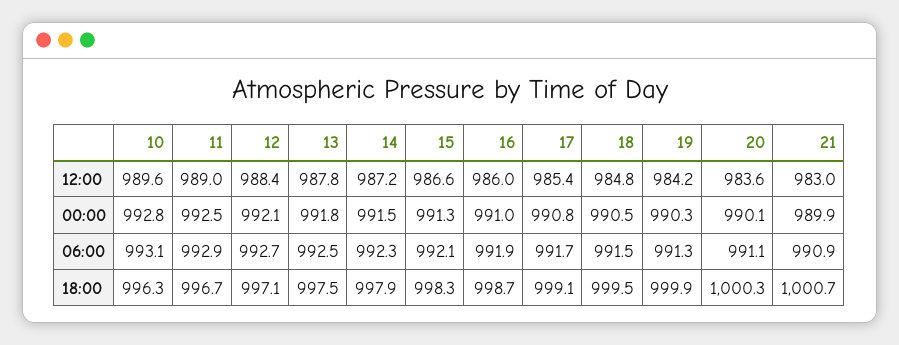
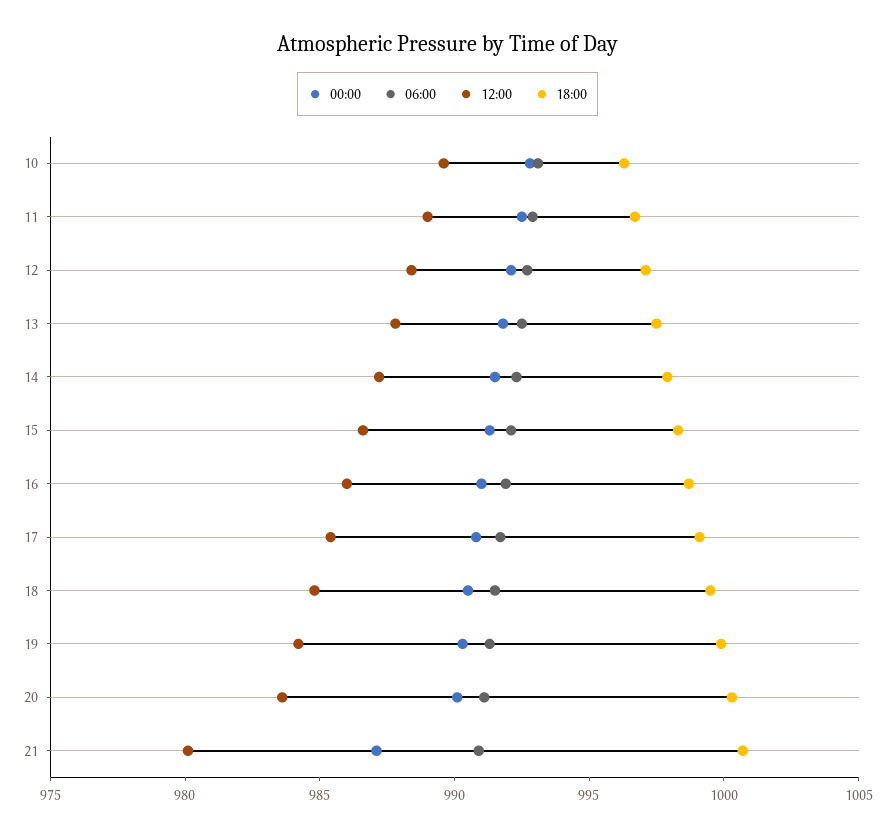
12:00, 21: 983 -> 980
00:00, 21: 989.9 -> 987

